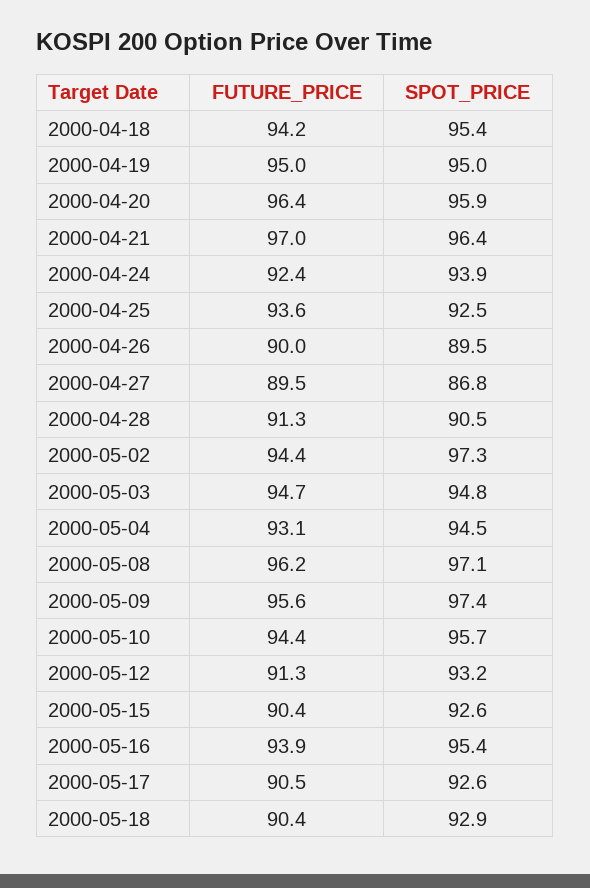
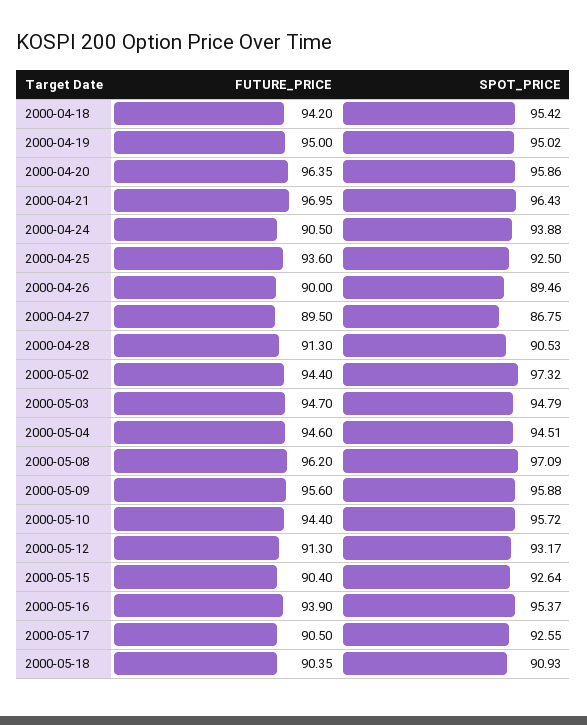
FUTURE_PRICE, 2000-04-24: 92.4 -> 90.5
FUTURE_PRICE, 2000-05-04: 93.1 -> 94.6
SPOT_PRICE, 2000-05-09: 97.4 -> 95.88
SPOT_PRICE, 2000-05-18: 92.9 -> 90.93

